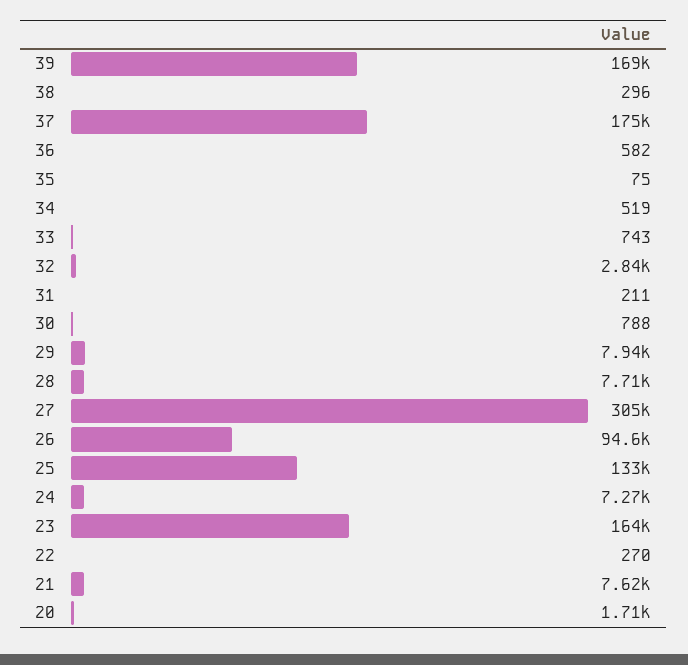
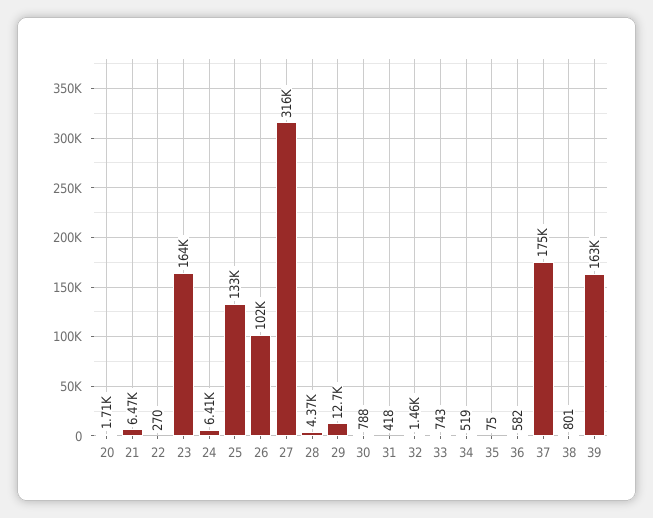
39: 169000 -> 163000
38: 296 -> 801
32: 2840 -> 1460
31: 211 -> 418
29: 7940 -> 12700
28: 7710 -> 4370
27: 305000 -> 316000
26: 94600 -> 102000
24: 7270 -> 6410
21: 7620 -> 6470

